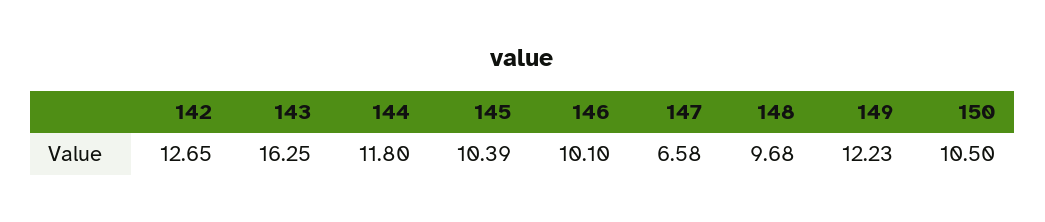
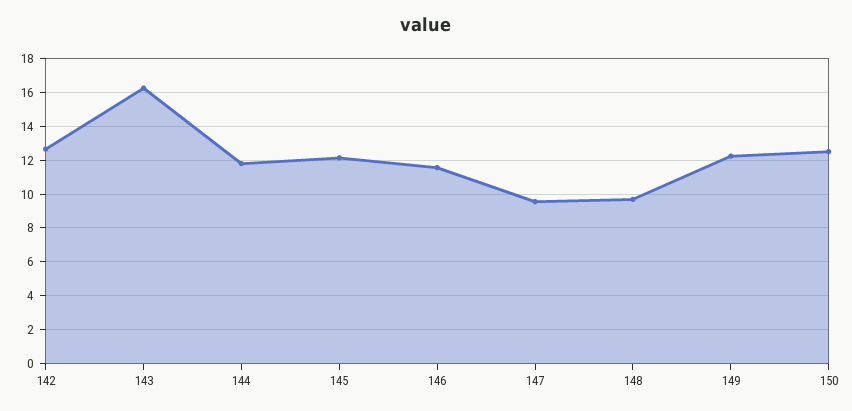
145: 10.39 -> 12
146: 10.1 -> 11.5
147: 6.58 -> 9.5
150: 10.5 -> 12.5

